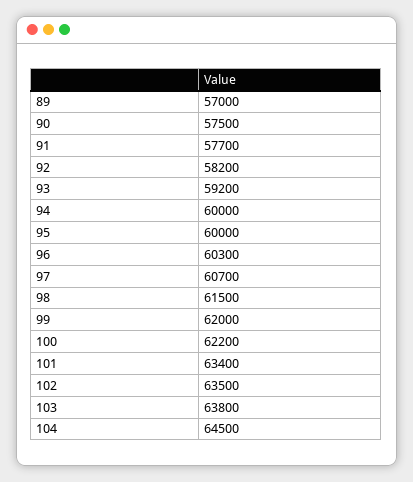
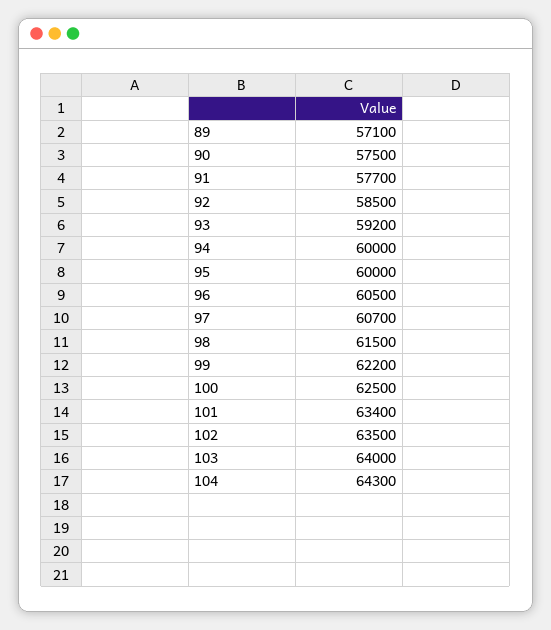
89: 57000 -> 57100
92: 58200 -> 58500
96: 60300 -> 60500
99: 62000 -> 62200
100: 62200 -> 62500
103: 63800 -> 64000
104: 64500 -> 64300

